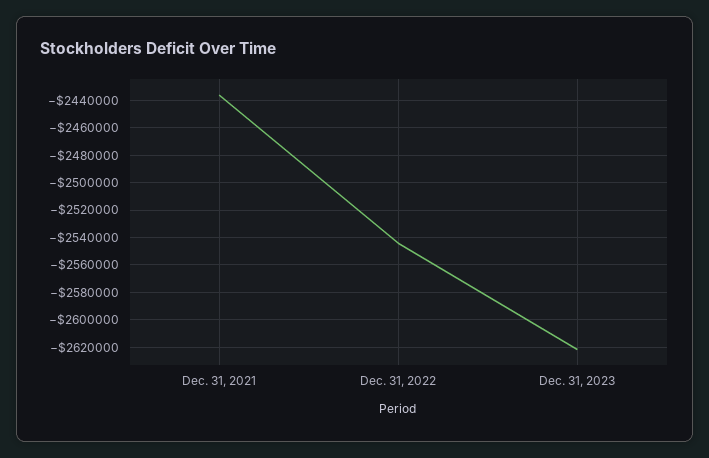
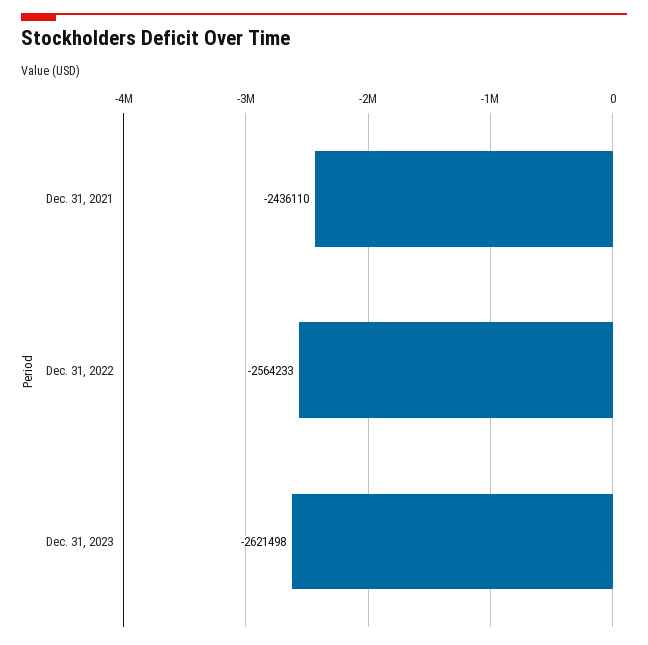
Dec. 31, 2022: -2545000 -> -2564233

